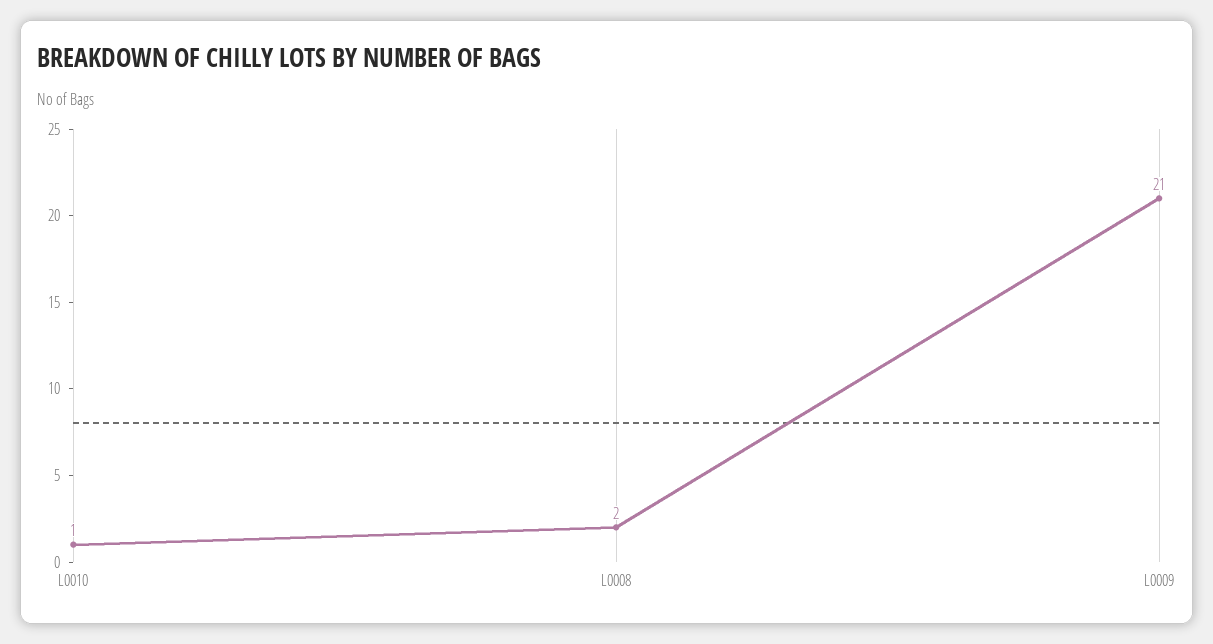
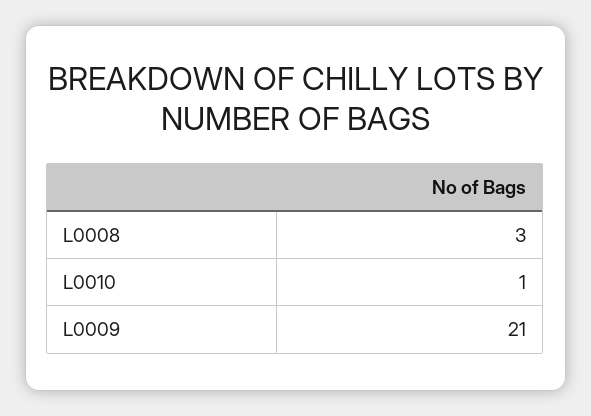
L0008: 2 -> 3

